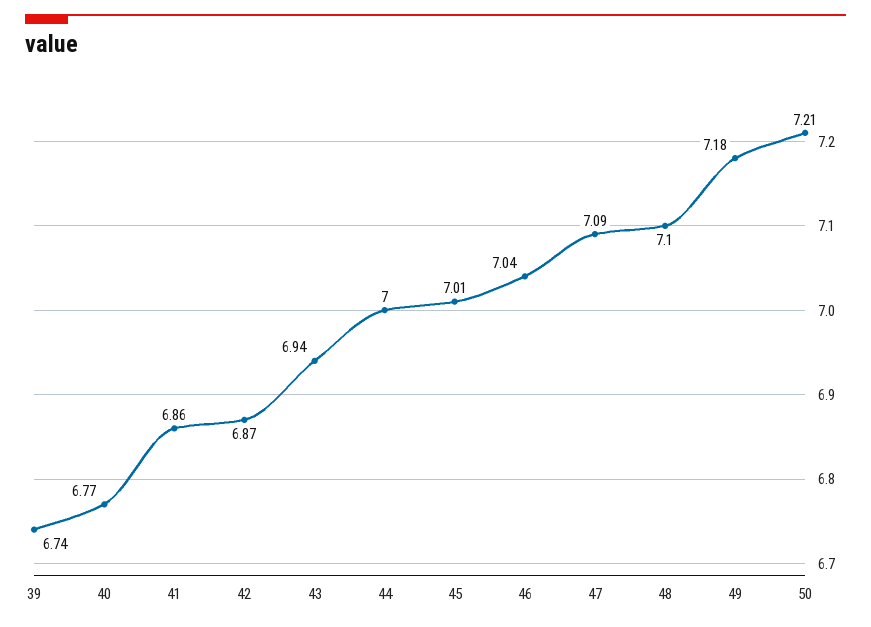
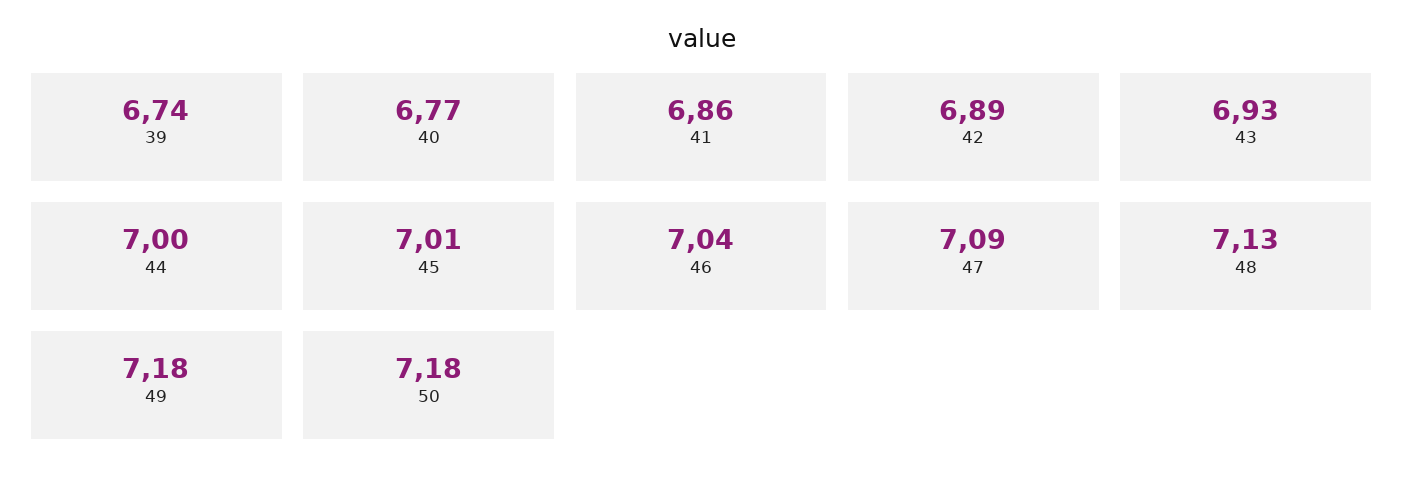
42: 6.87 -> 6.89
43: 6.94 -> 6.93
48: 7.1 -> 7.13
50: 7.21 -> 7.18

